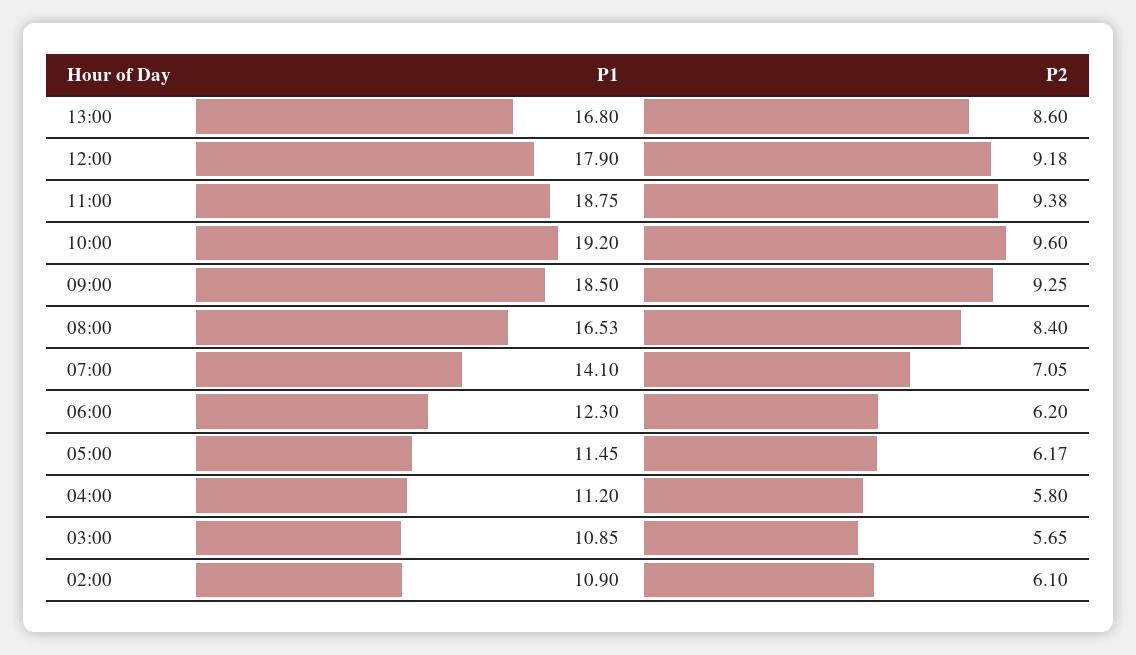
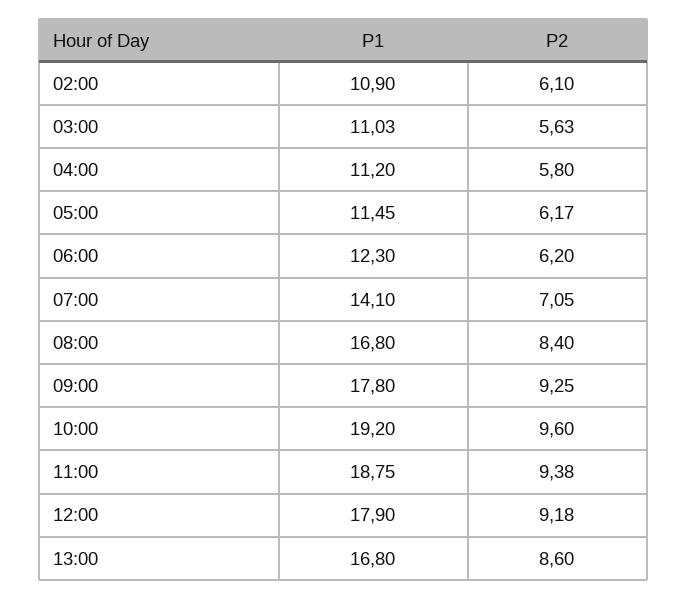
P1, 09:00: 18.5 -> 17.8
P1, 08:00: 16.53 -> 16.8
P1, 03:00: 10.85 -> 11.03
P2, 03:00: 5.65 -> 5.63

